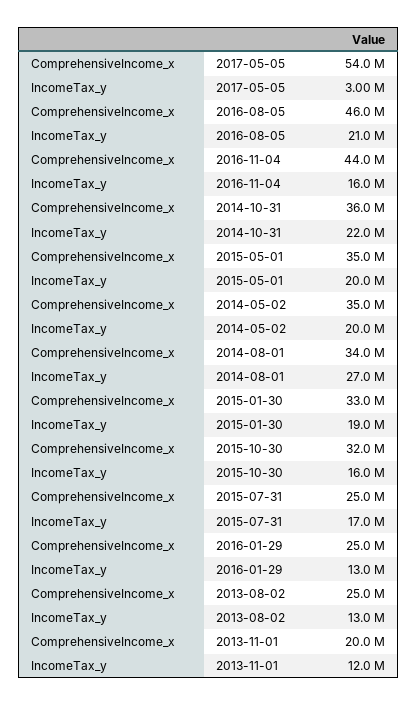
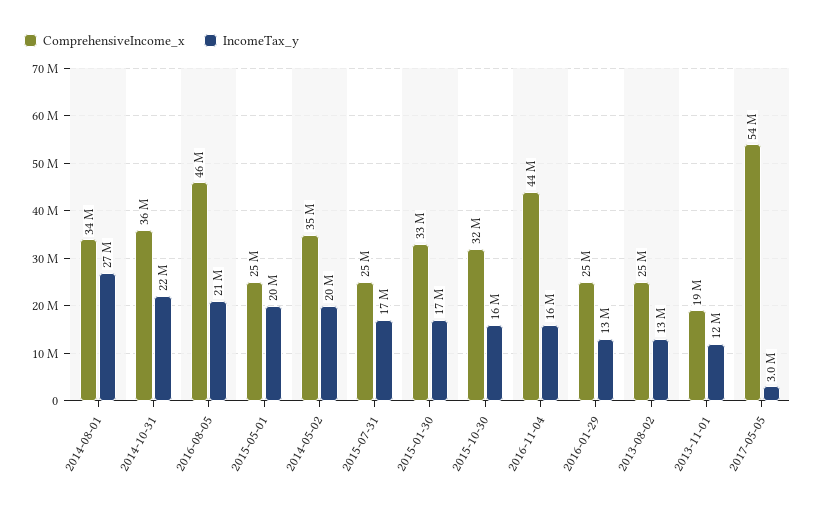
ComprehensiveIncome_x, 2015-05-01: 35000000 -> 25000000
IncomeTax_y, 2015-01-30: 19000000 -> 17000000
ComprehensiveIncome_x, 2013-11-01: 20000000 -> 19000000

